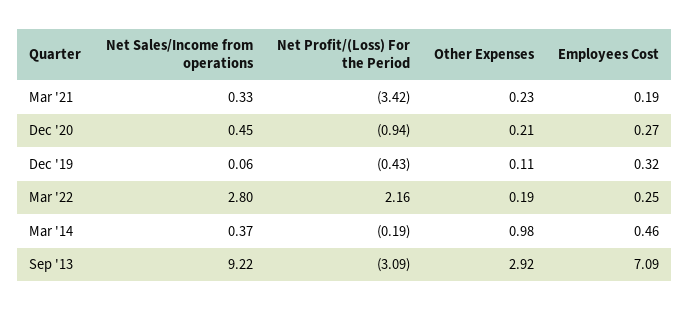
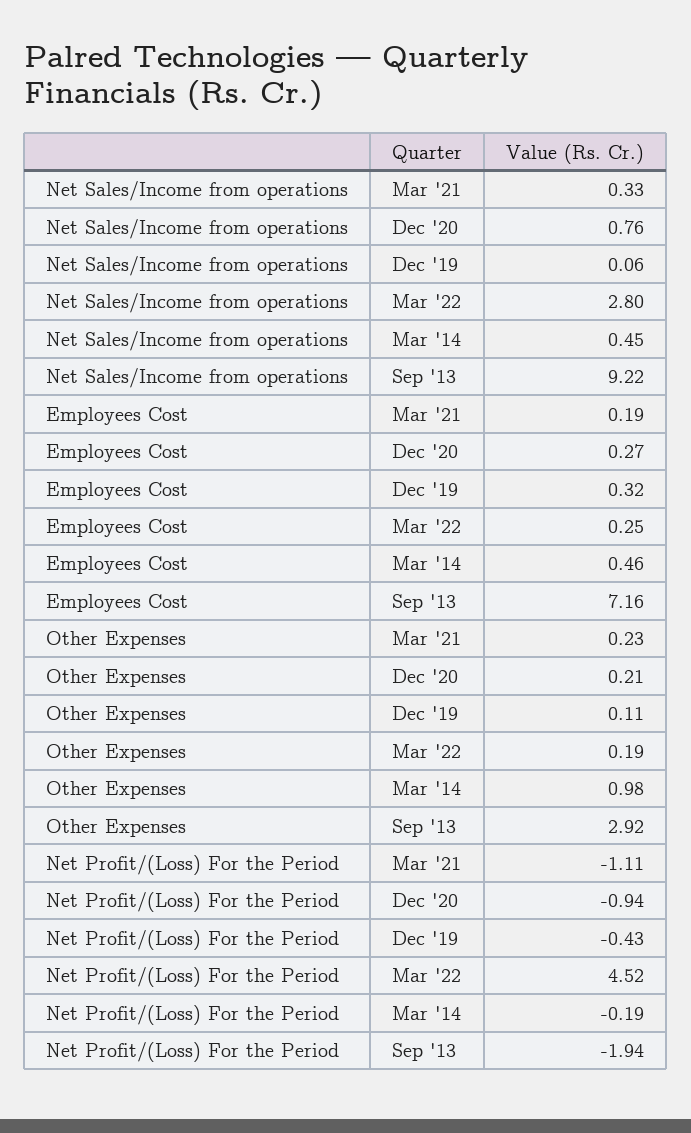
Net Profit/(Loss) For the Period, Mar '21: -3.42 -> -1.11
Net Sales/Income from operations, Dec '20: 0.45 -> 0.76
Net Profit/(Loss) For the Period, Mar '22: 2.16 -> 4.52
Net Sales/Income from operations, Mar '14: 0.37 -> 0.45
Net Profit/(Loss) For the Period, Sep '13: -3.09 -> -1.94
Employees Cost, Sep '13: 7.09 -> 7.16

